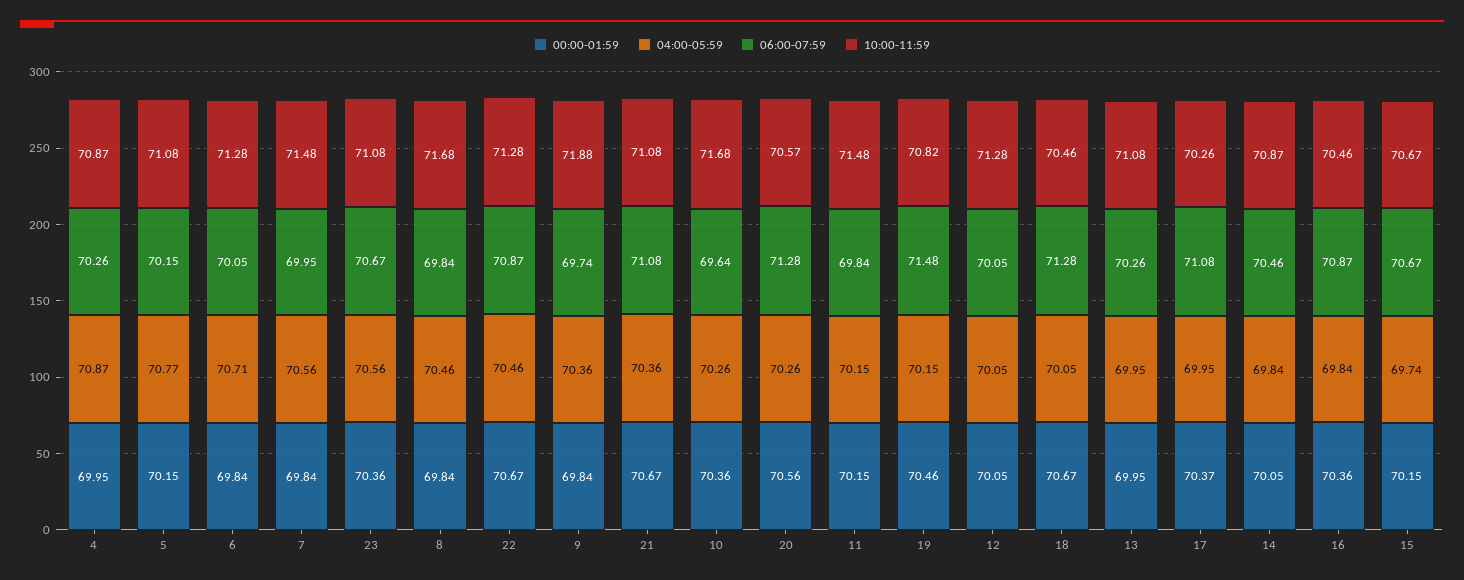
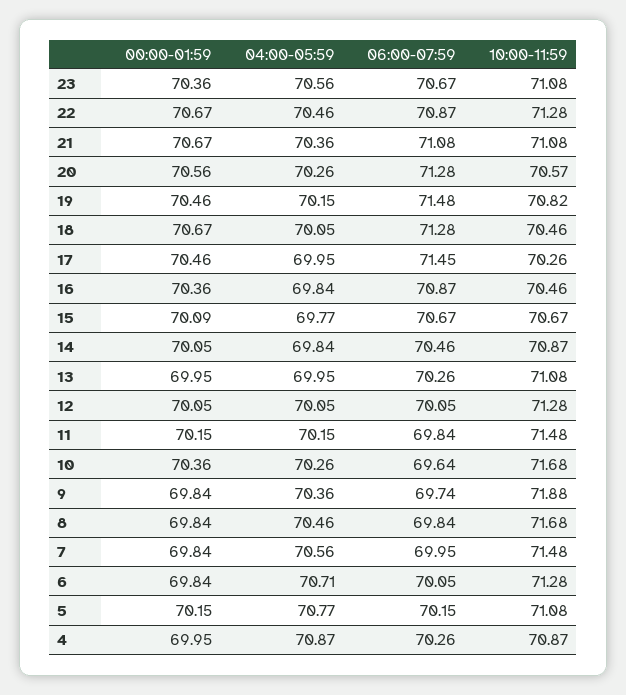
00:00-01:59, 17: 70.37 -> 70.46
06:00-07:59, 17: 71.08 -> 71.45
00:00-01:59, 15: 70.15 -> 70.09
04:00-05:59, 15: 69.74 -> 69.77

